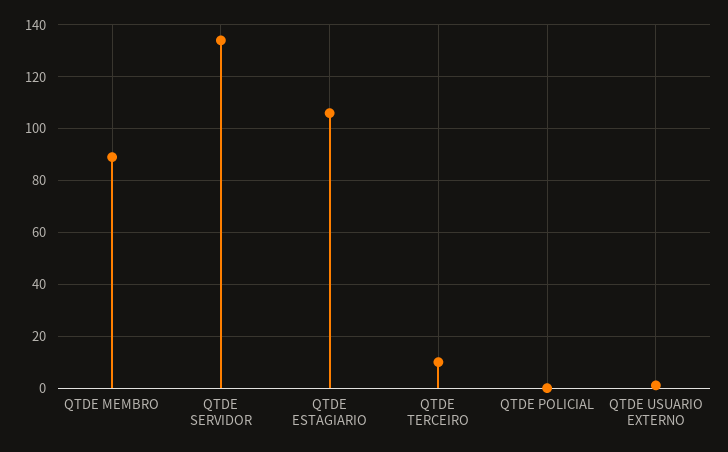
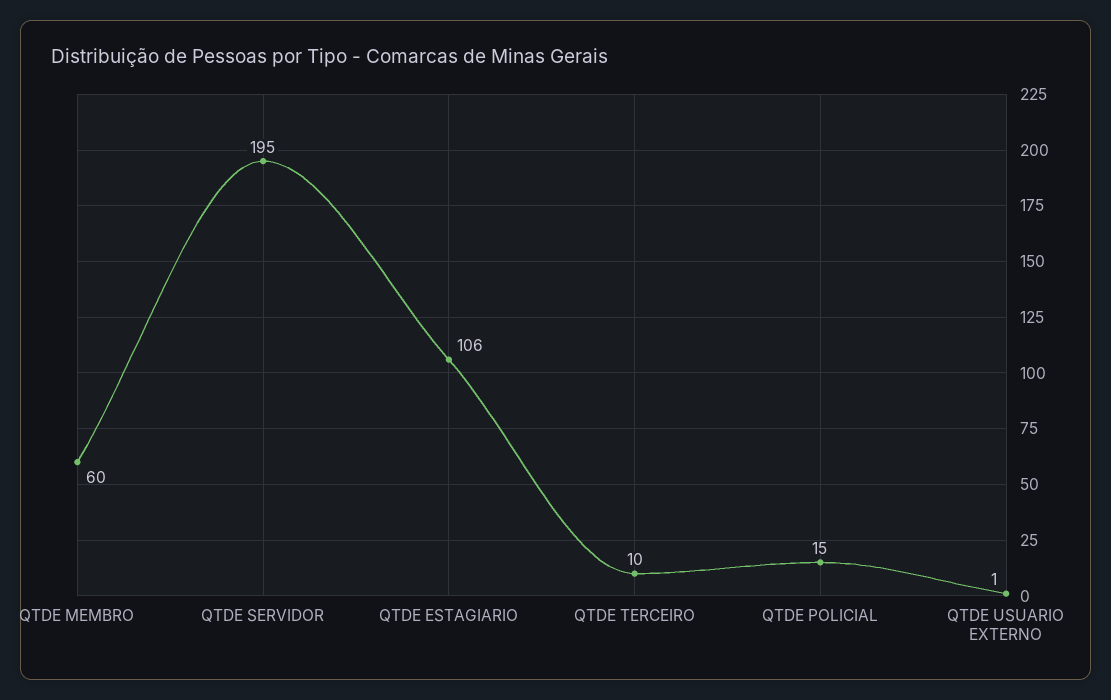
QTDE MEMBRO: 90 -> 60
QTDE SERVIDOR: 135 -> 195
QTDE POLICIAL: 0 -> 15

